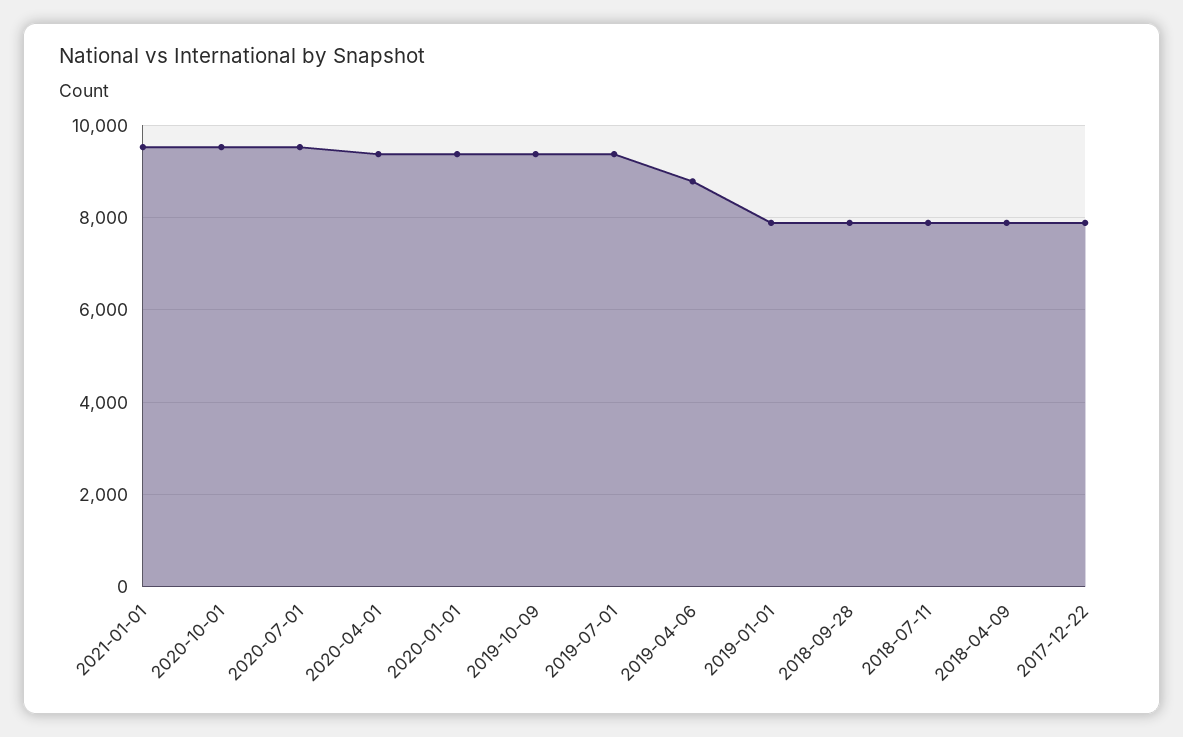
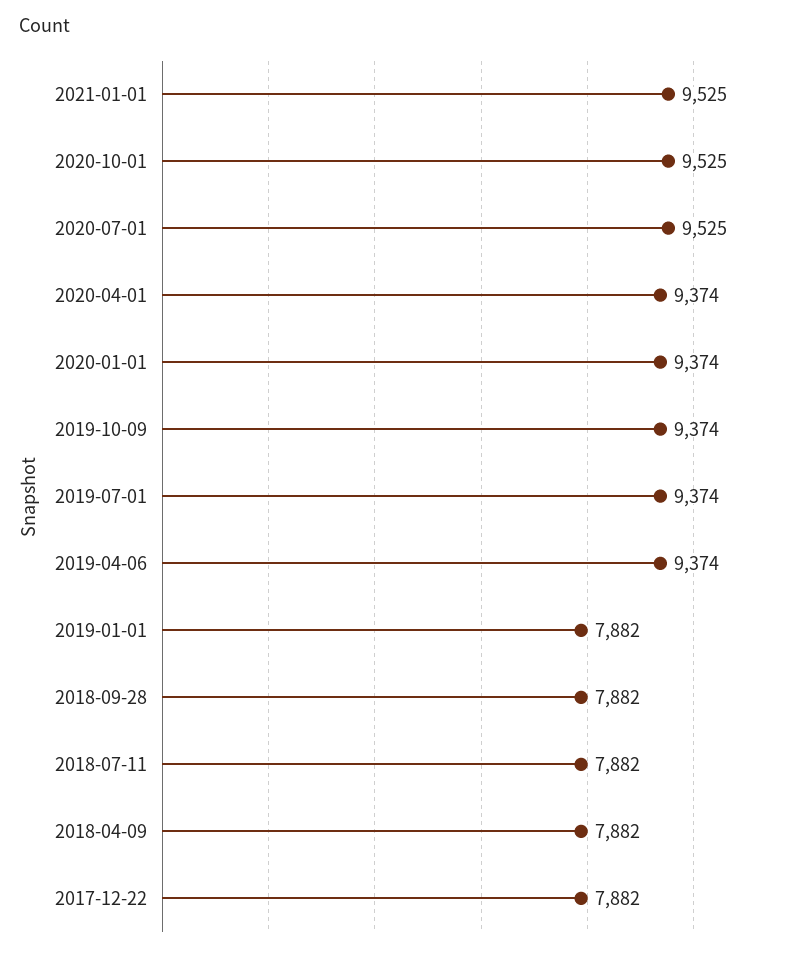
2019-04-06: 8800 -> 9374

